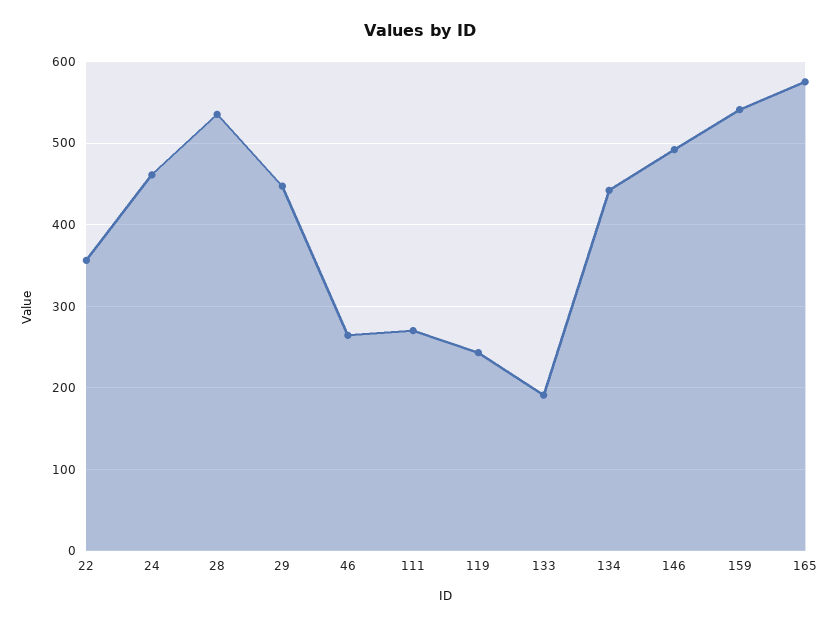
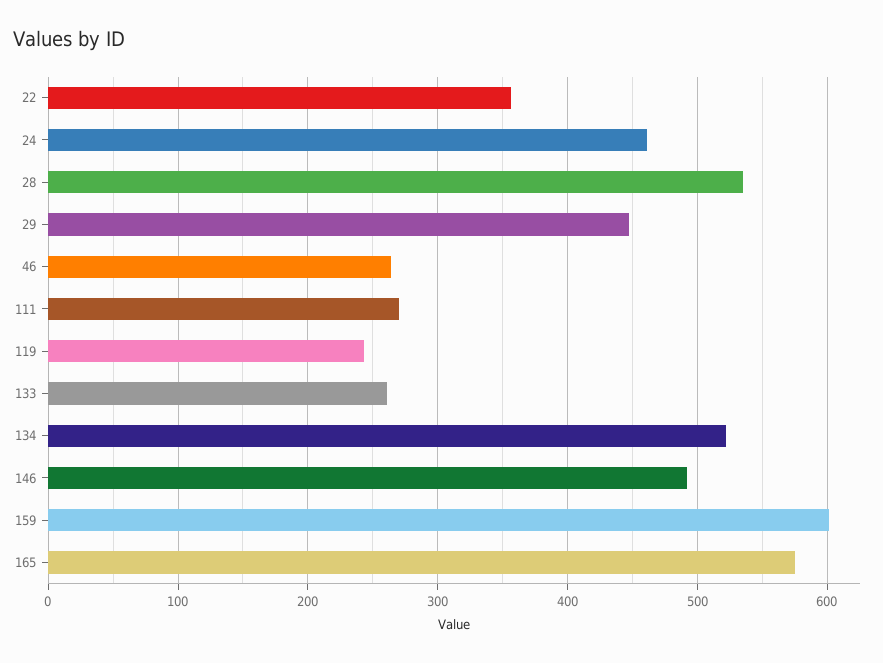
133: 190 -> 260
134: 440 -> 520
159: 540 -> 600

